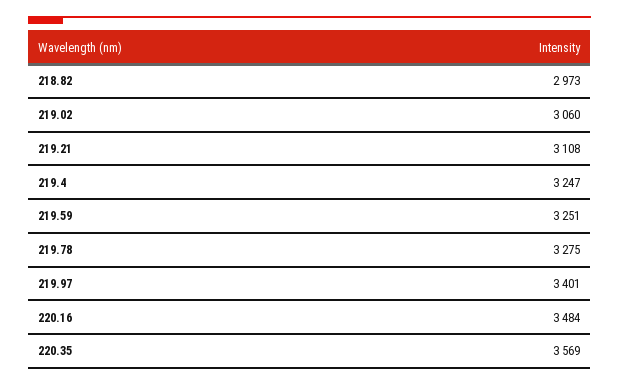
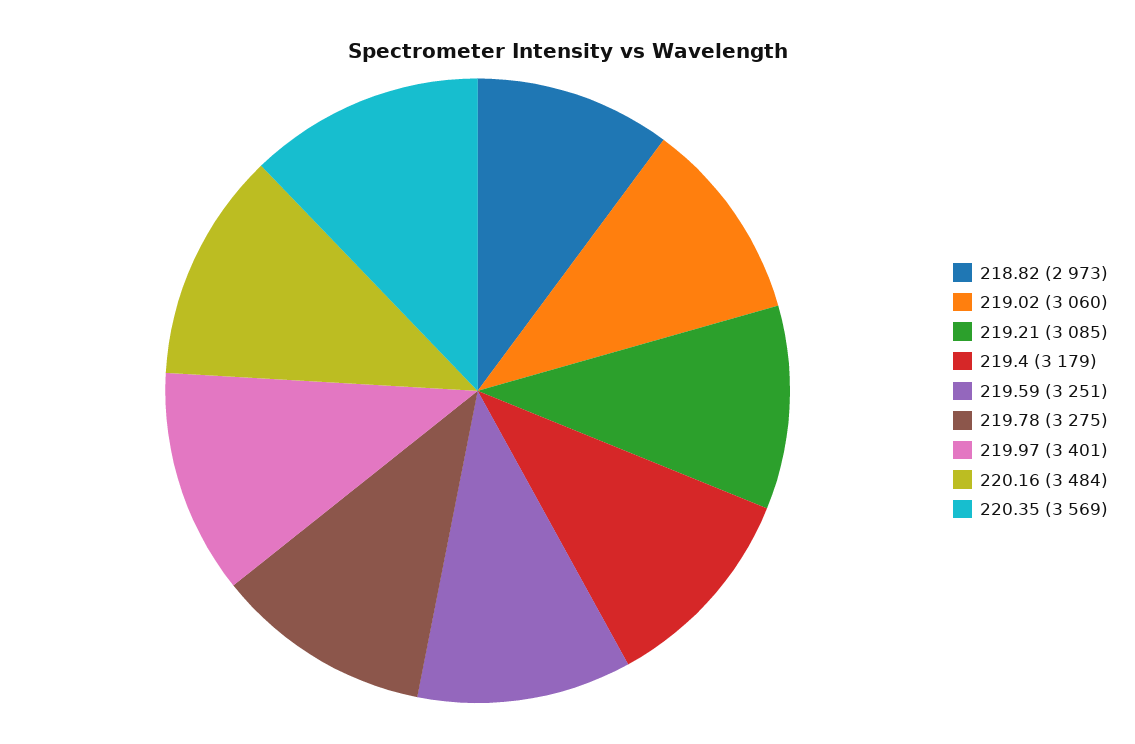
219.21: 3108 -> 3085
219.4: 3247 -> 3179

